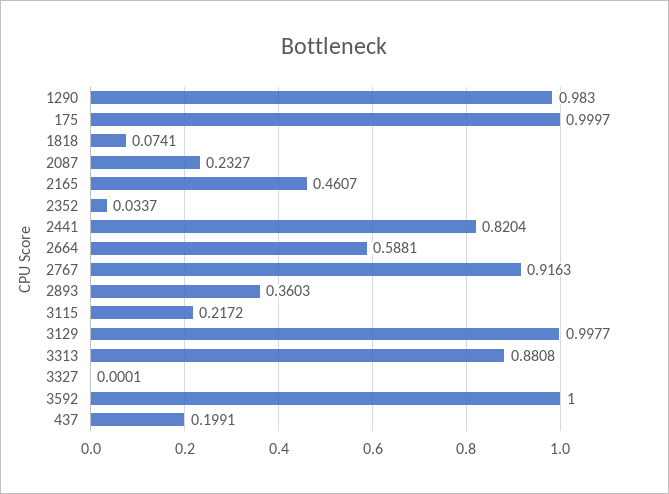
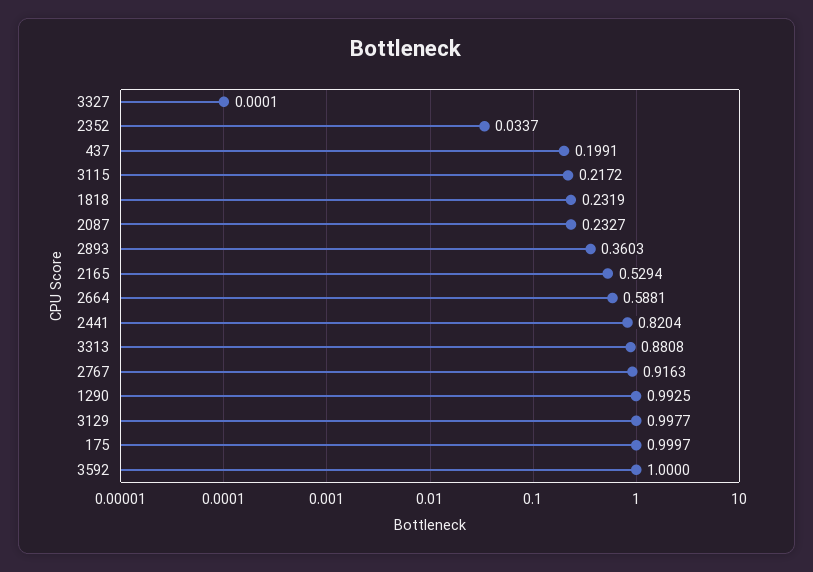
1290: 0.983 -> 0.9925
1818: 0.0741 -> 0.2319
2165: 0.4607 -> 0.5294

